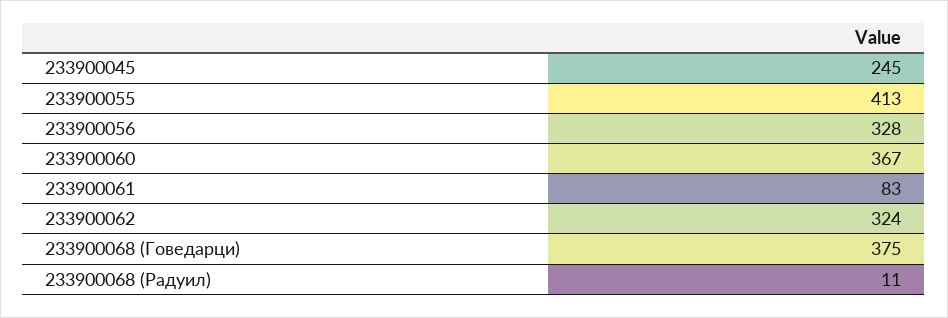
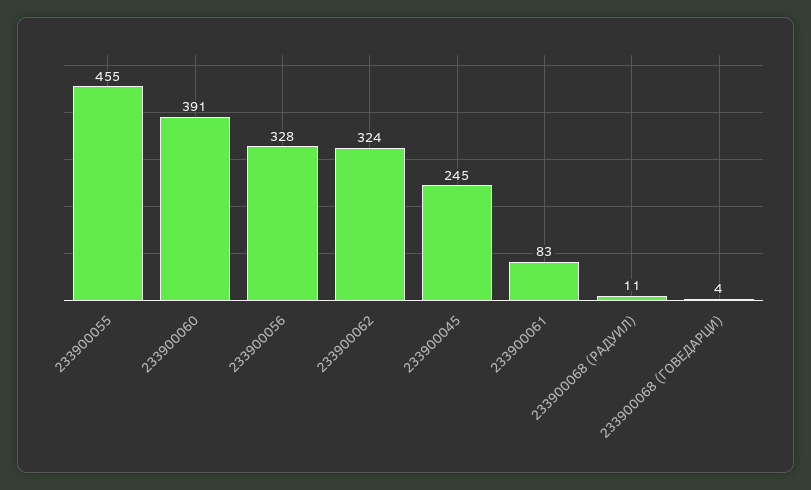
233900055: 413 -> 455
233900060: 367 -> 391
233900068 (Говедарци): 375 -> 4

